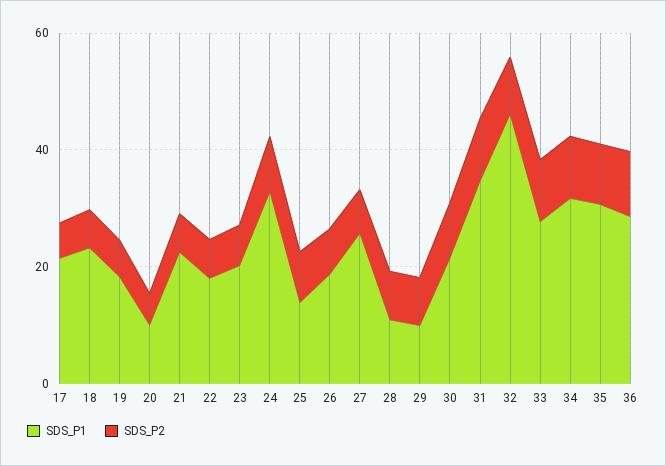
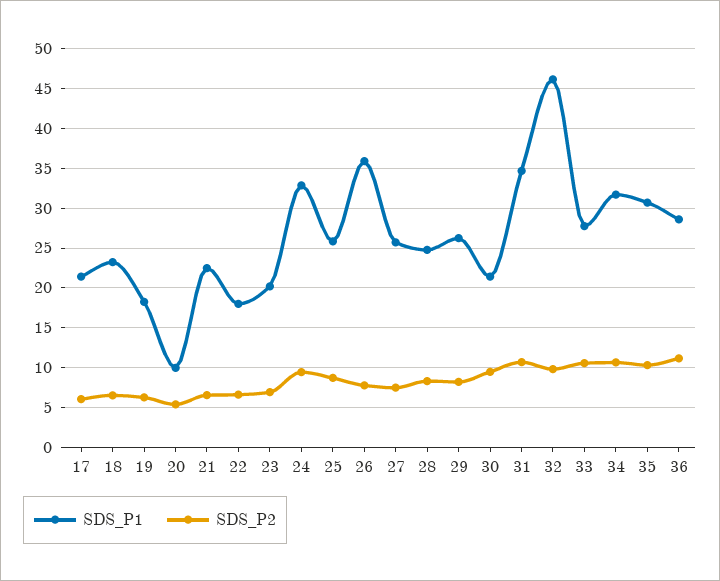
SDS_P1, 25: 15 -> 26
SDS_P1, 26: 20 -> 36
SDS_P1, 28: 10 -> 25
SDS_P1, 29: 10 -> 26

